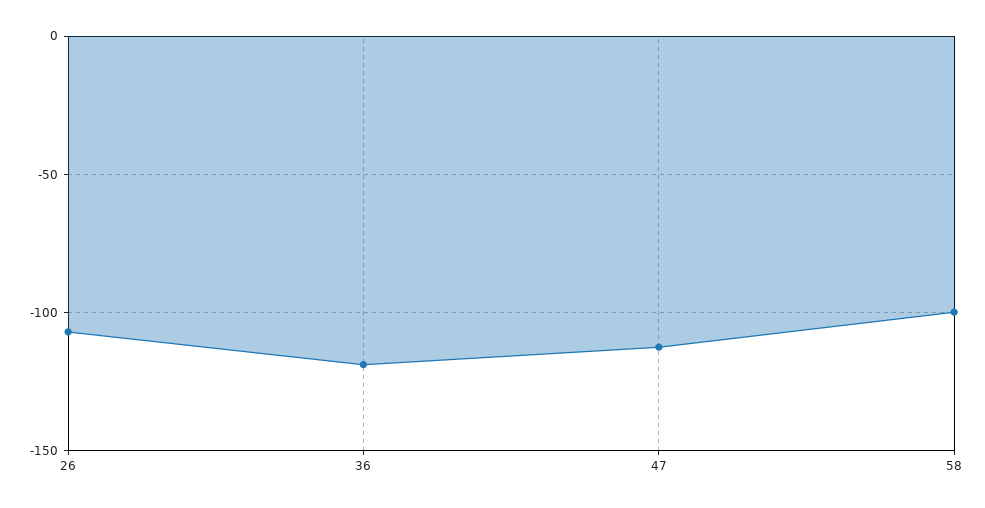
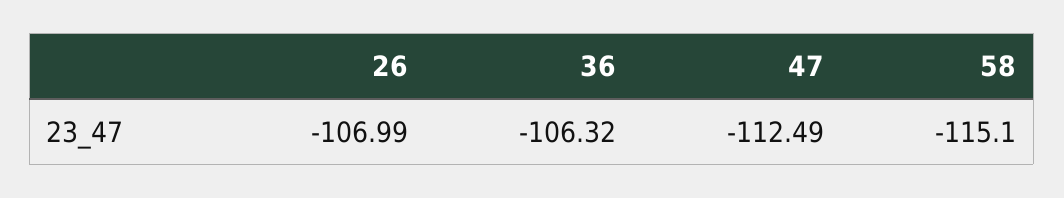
36: -120 -> -106.32
58: -100 -> -115.1

